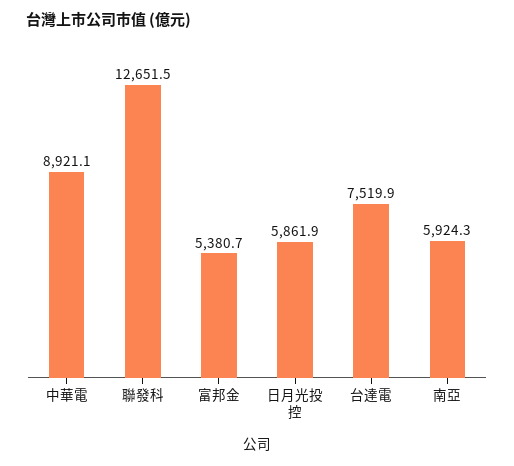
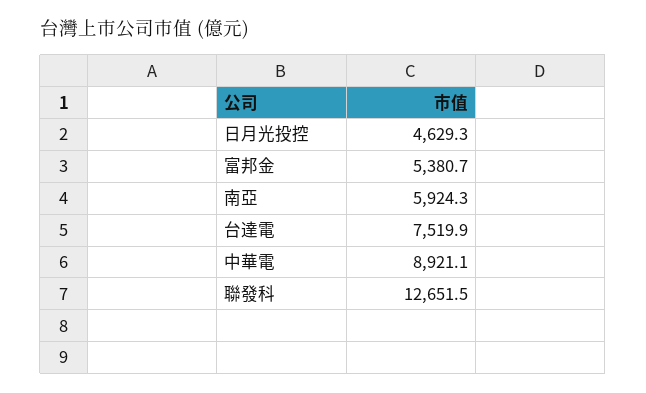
日月光投控: 5861.9 -> 4629.3

